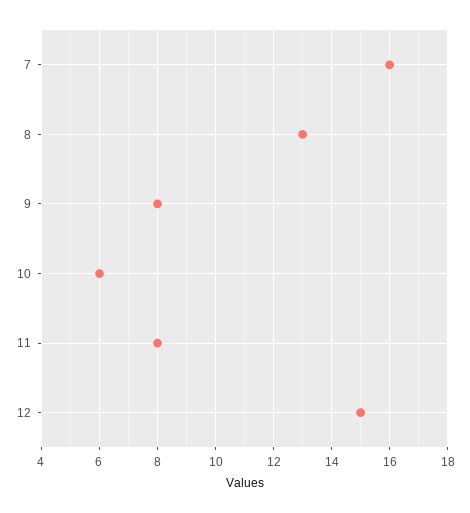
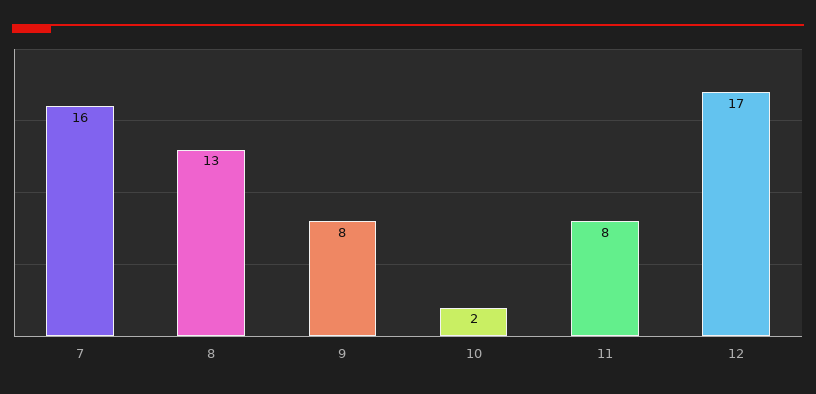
10: 6 -> 2
12: 15 -> 17

